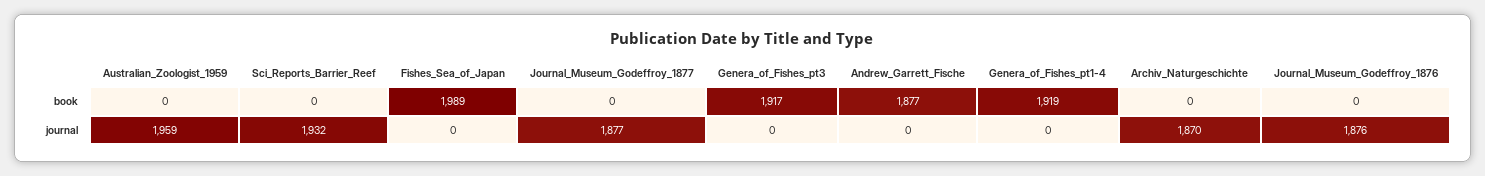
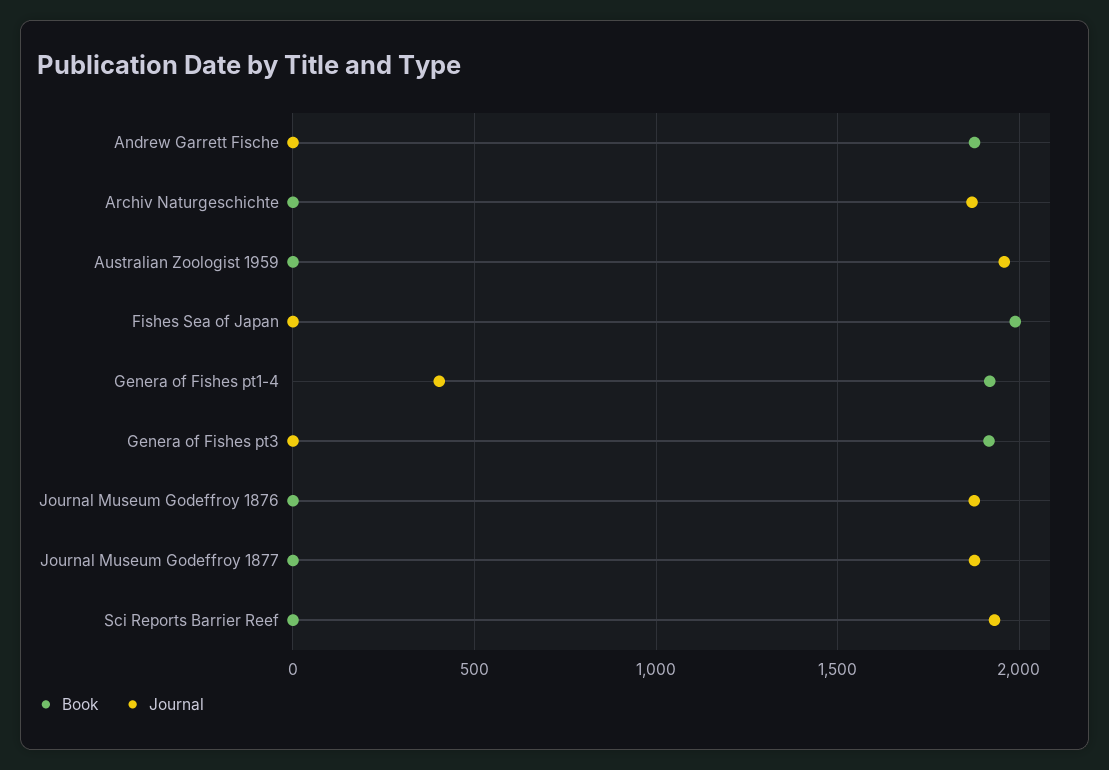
journal, Genera_of_Fishes_pt1-4: 0 -> 400

